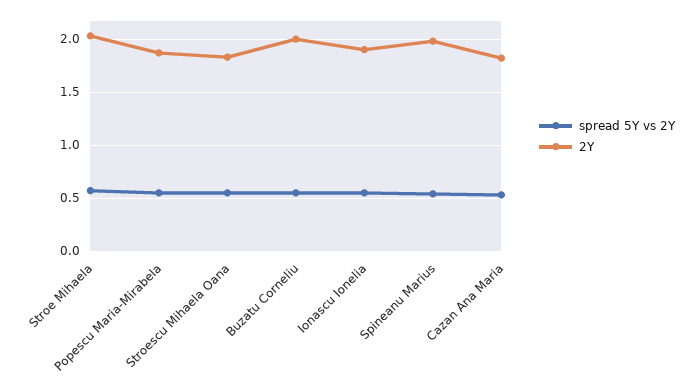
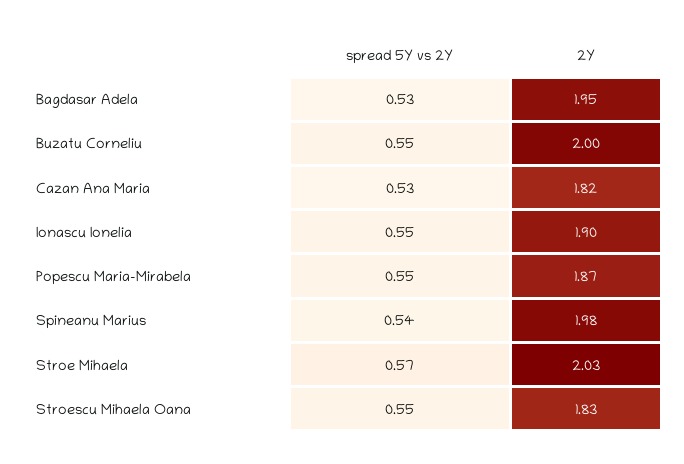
spread 5Y vs 2Y, Bagdasar Adela: none -> 0.53
2Y, Bagdasar Adela: none -> 1.95

